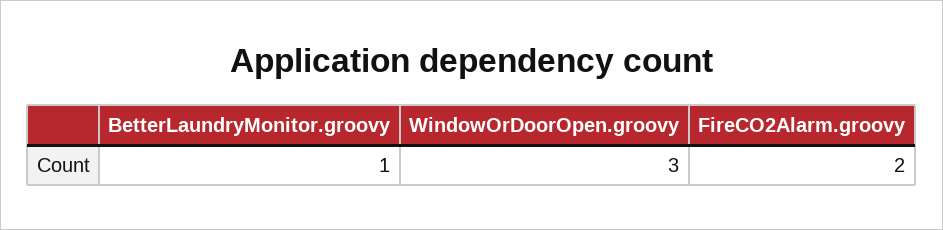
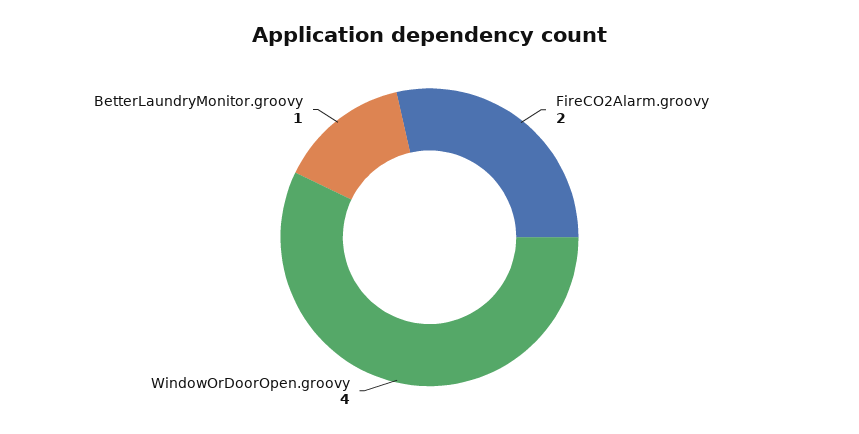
WindowOrDoorOpen.groovy: 3 -> 4

